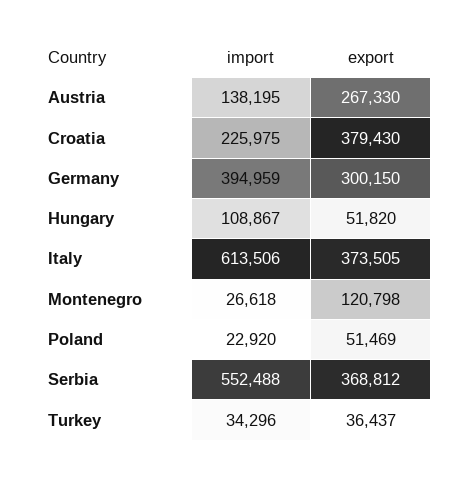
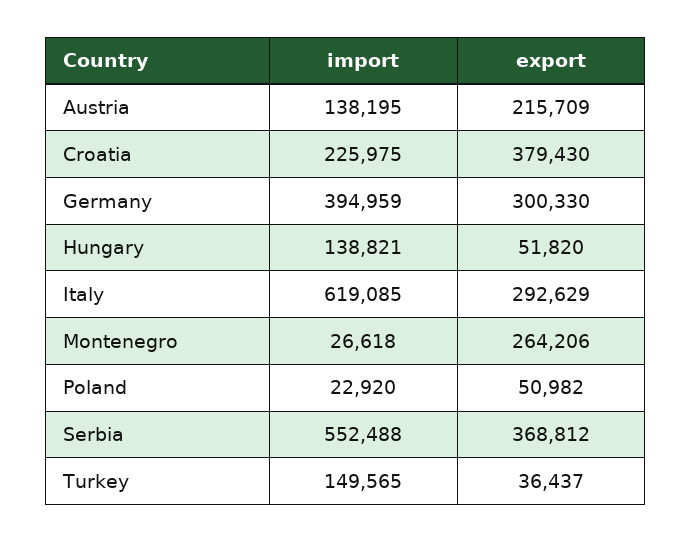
export, Austria: 267330 -> 215709
export, Germany: 300150 -> 300330
import, Hungary: 108867 -> 138821
import, Italy: 613506 -> 619085
export, Italy: 373505 -> 292629
export, Montenegro: 120798 -> 264206
export, Poland: 51469 -> 50982
import, Turkey: 34296 -> 149565

